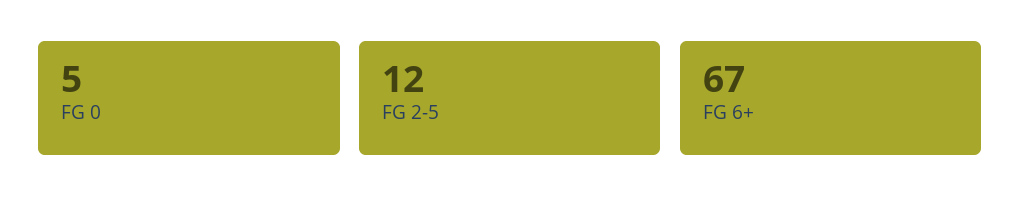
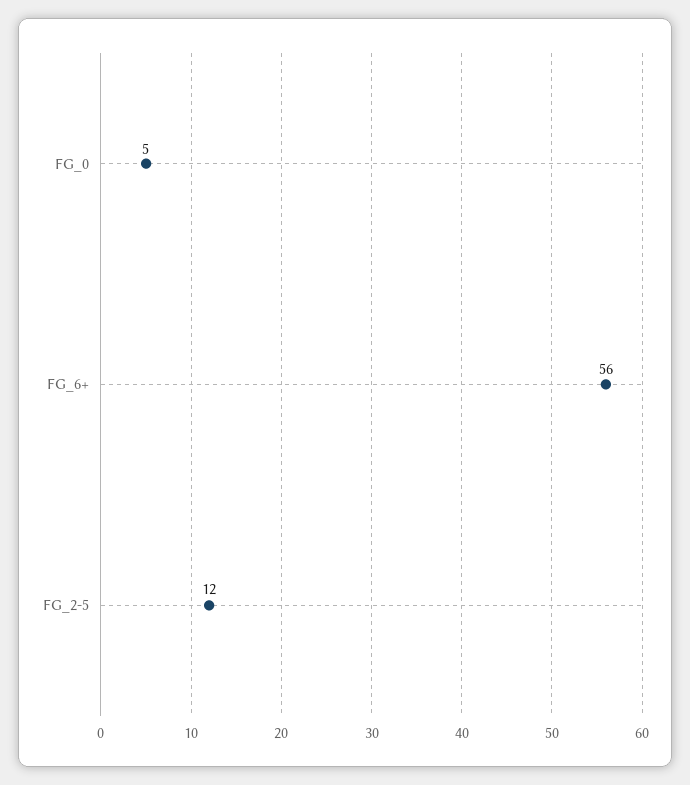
FG 6+: 67 -> 56

